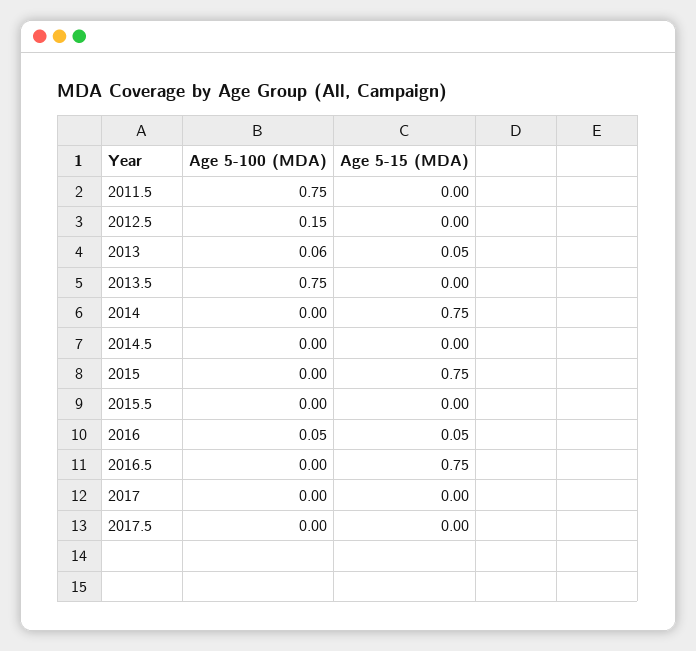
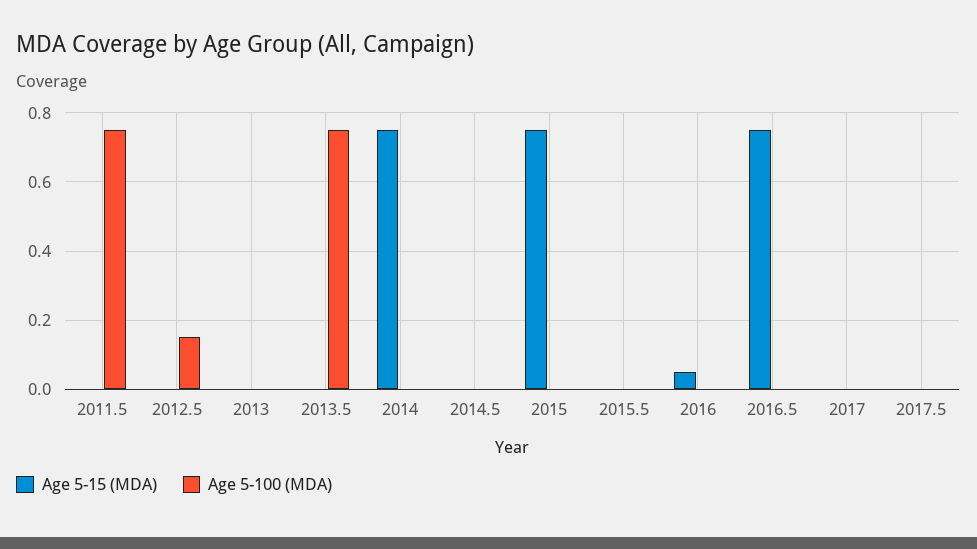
Age 5-100 (MDA), 2013: 0.06 -> 0
Age 5-15 (MDA), 2013: 0.05 -> 0
Age 5-100 (MDA), 2016: 0.05 -> 0

